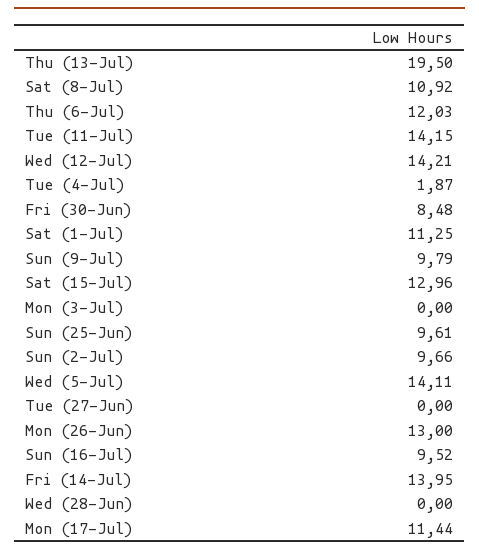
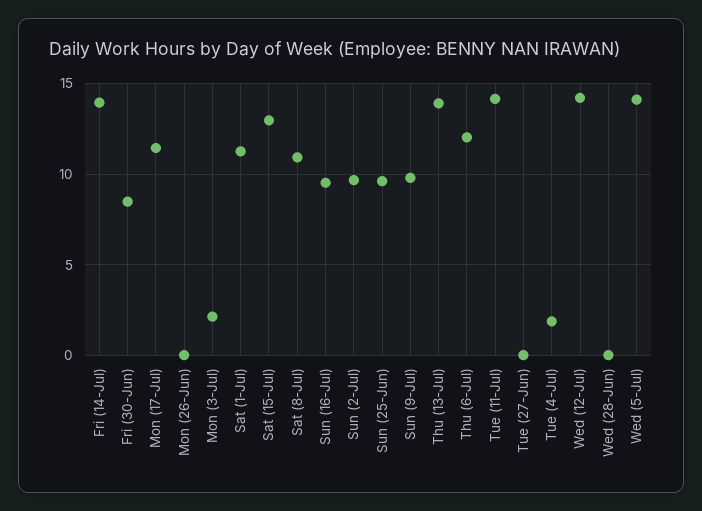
Thu (13-Jul): 19.5 -> 14
Mon (3-Jul): 0 -> 2
Mon (26-Jun): 13 -> 0

